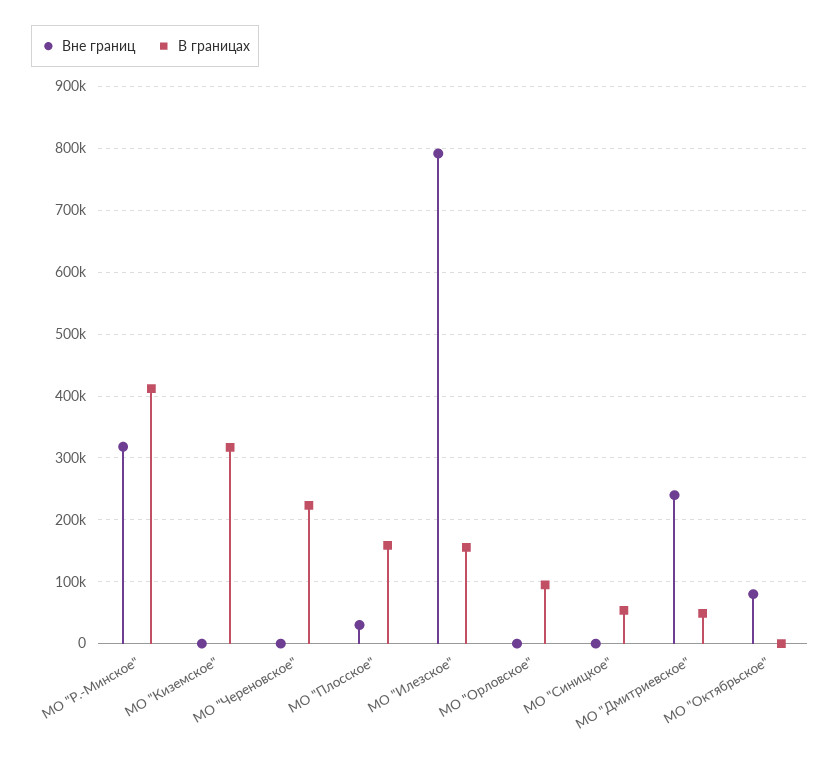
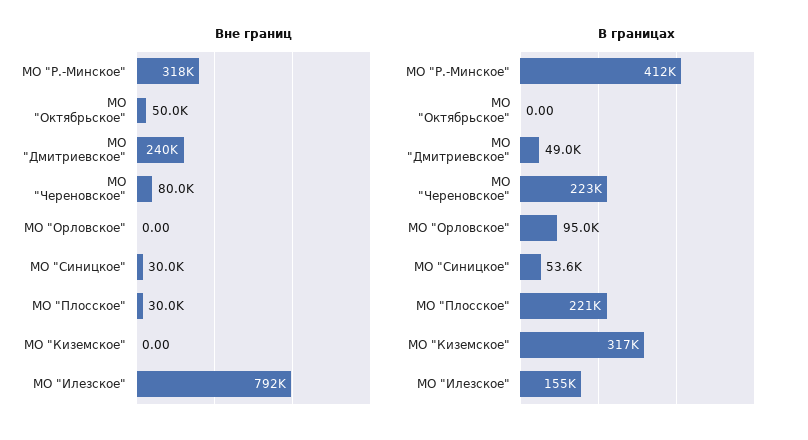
Вне границ, МО "Череновское": 0 -> 80000
В границах, МО "Плосское": 160000 -> 221000
Вне границ, МО "Синицкое": 0 -> 30000
Вне границ, МО "Октябрьское": 80000 -> 50000

